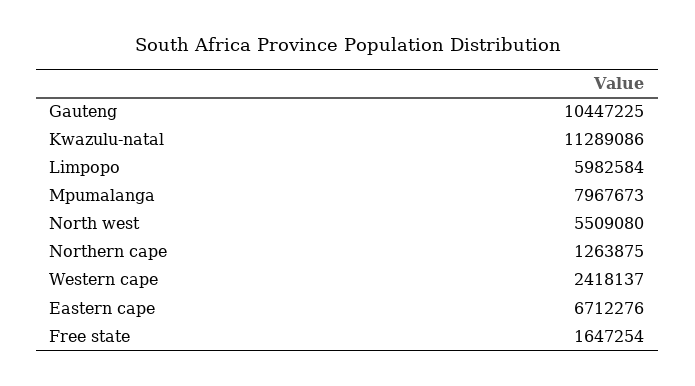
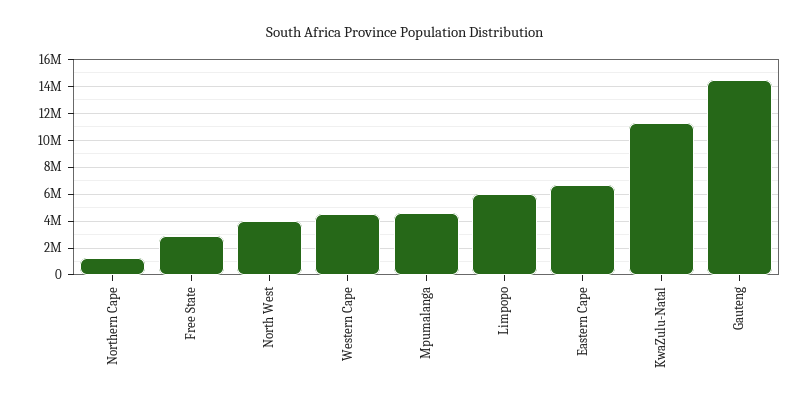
Gauteng: 10447225 -> 14500000
Mpumalanga: 7967673 -> 4500000
North west: 5509080 -> 4000000
Western cape: 2418137 -> 4500000
Free state: 1647254 -> 3000000

